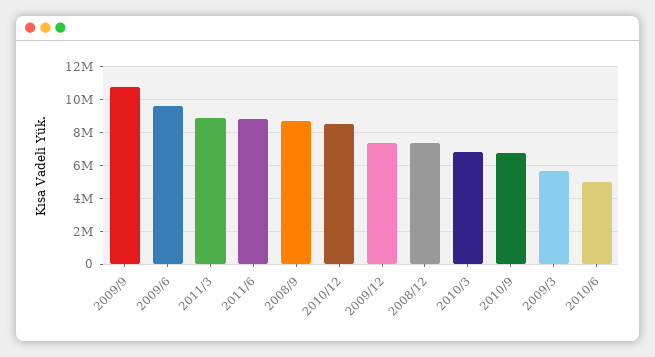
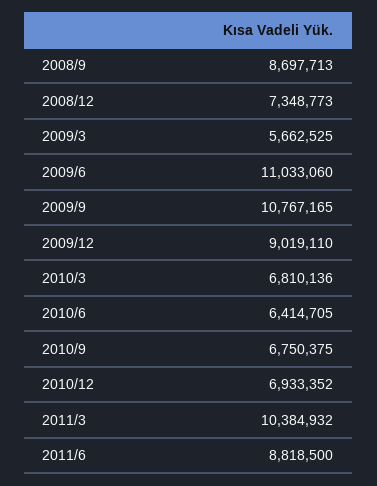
2009/6: 9500000 -> 11033060
2011/3: 9000000 -> 10384932
2010/12: 8500000 -> 6933352
2009/12: 7500000 -> 9019110
2010/6: 5000000 -> 6414705

